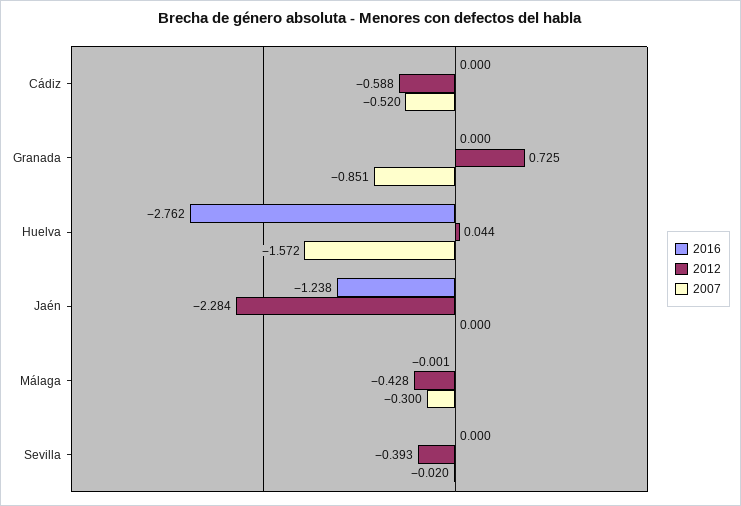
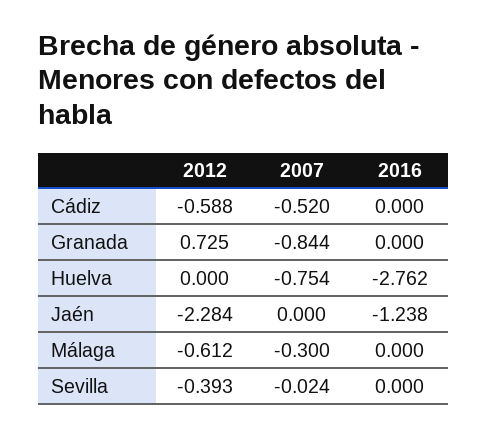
2007, Granada: -0.851 -> -0.844
2012, Huelva: 0.044 -> 0
2007, Huelva: -1.572 -> -0.754
2016, Málaga: -0.001 -> 0
2012, Málaga: -0.428 -> -0.612
2007, Sevilla: -0.02 -> -0.024

